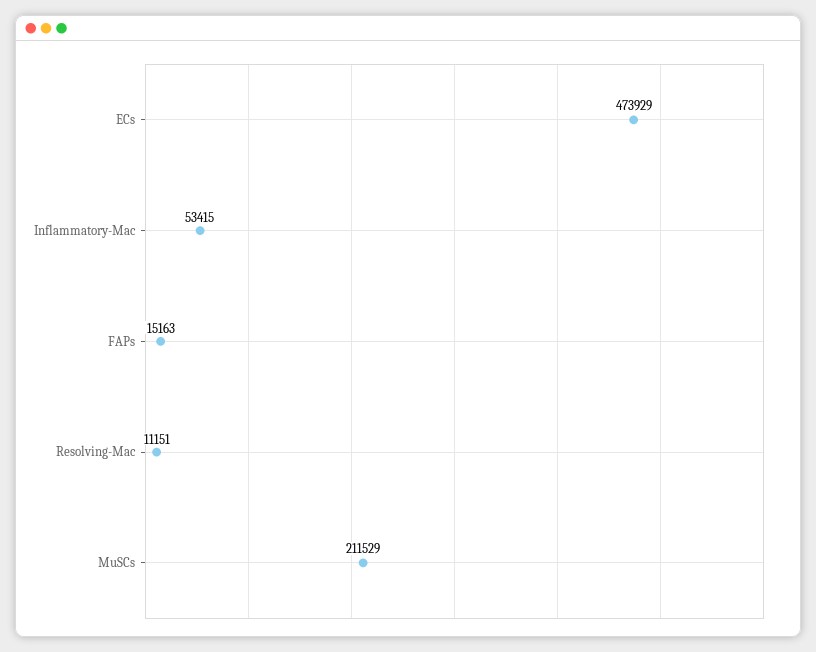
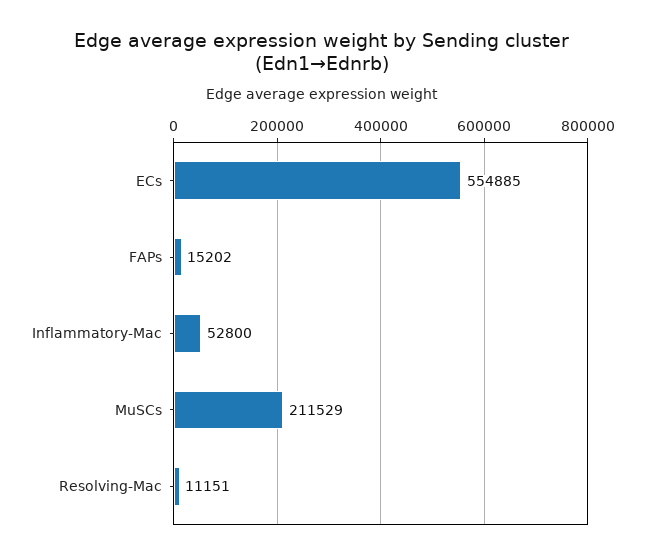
ECs: 473929 -> 554885
Inflammatory-Mac: 53415 -> 52800
FAPs: 15163 -> 15202

